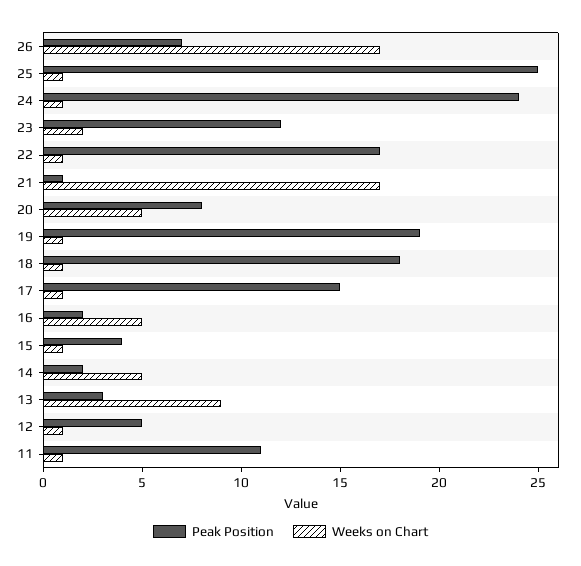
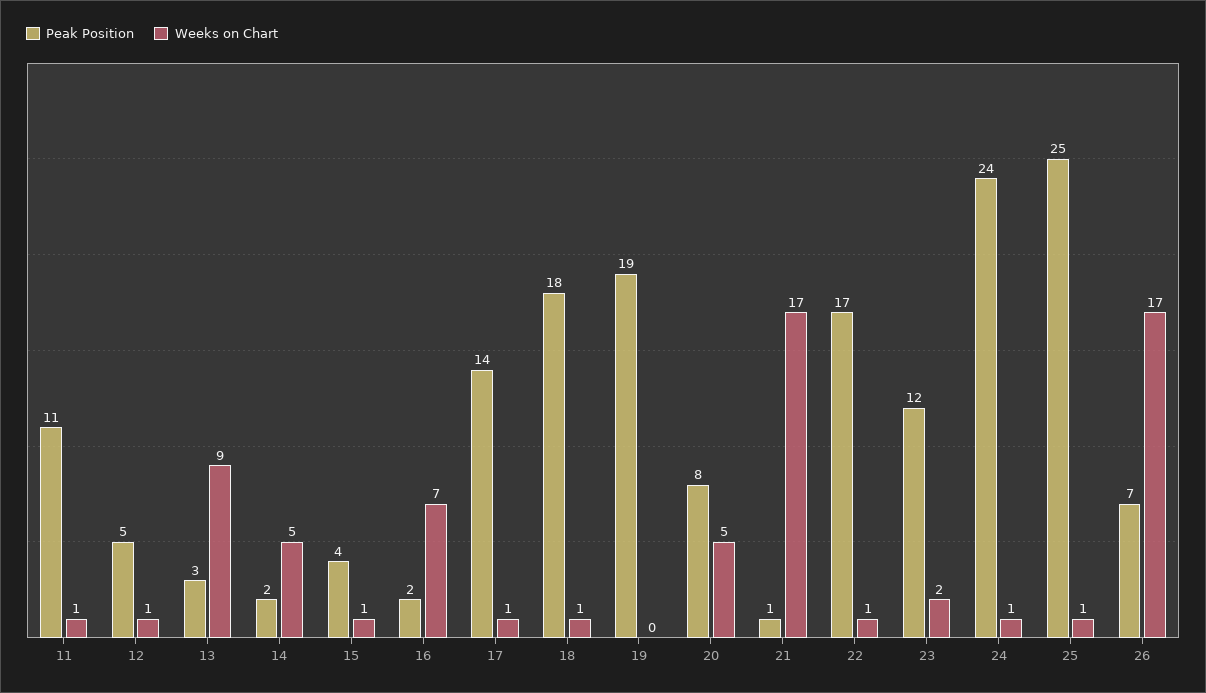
Weeks on Chart, 19: 1 -> 0
Peak Position, 17: 15 -> 14
Weeks on Chart, 16: 5 -> 7

